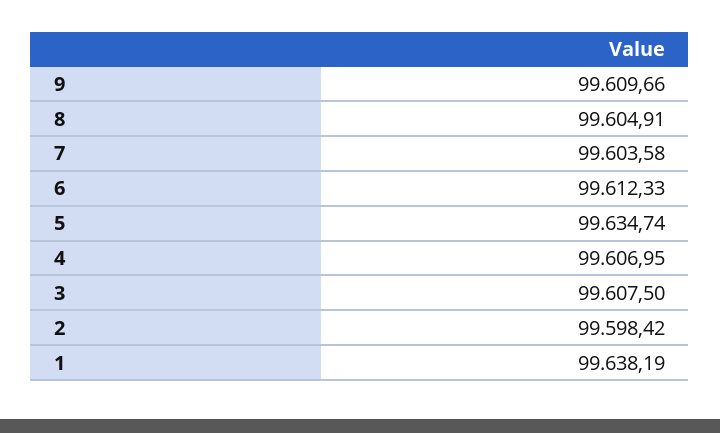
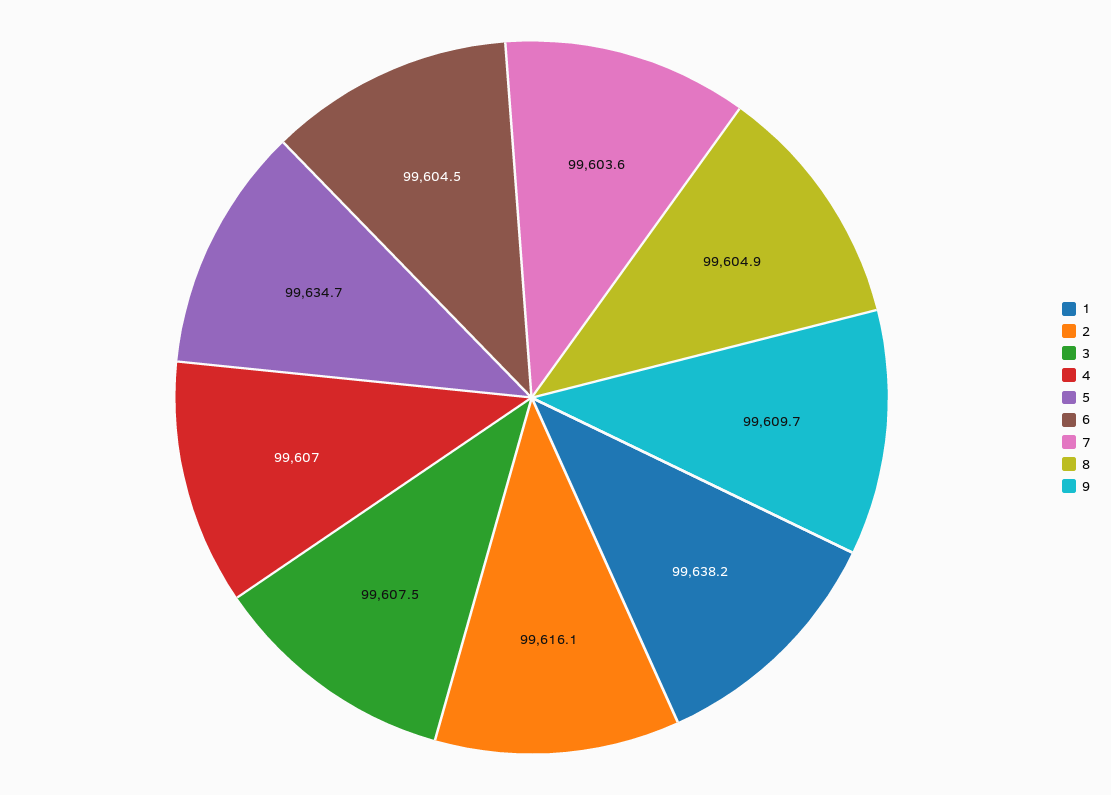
6: 99612.33 -> 99604.5
2: 99598.42 -> 99616.1

